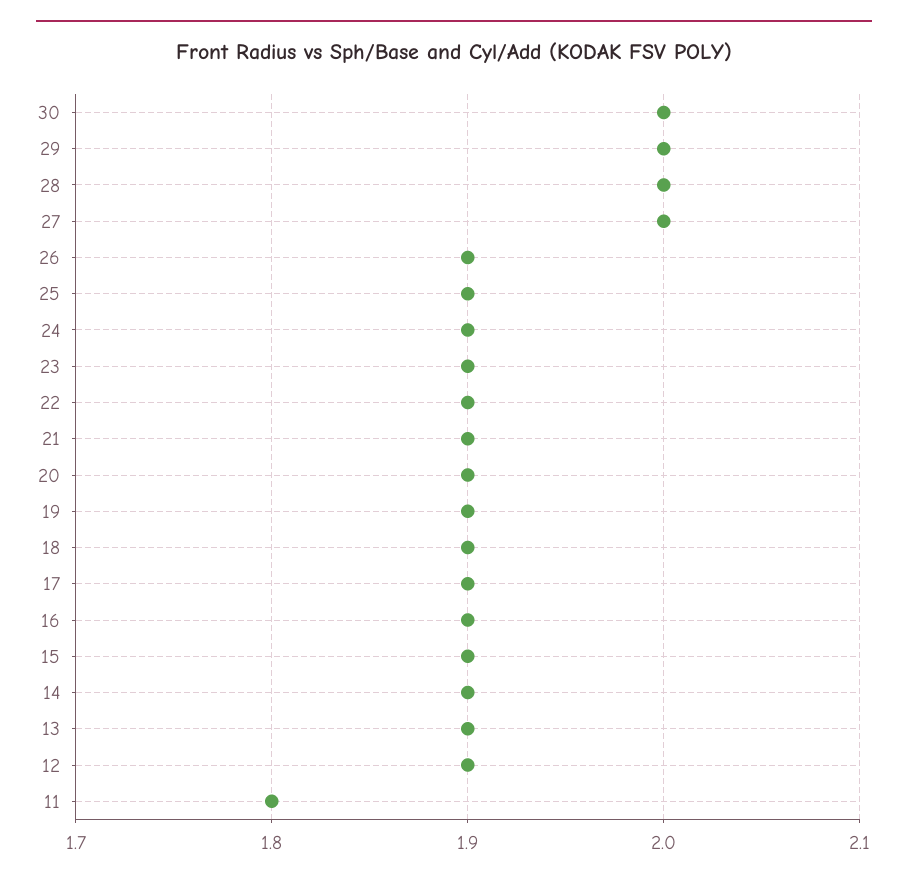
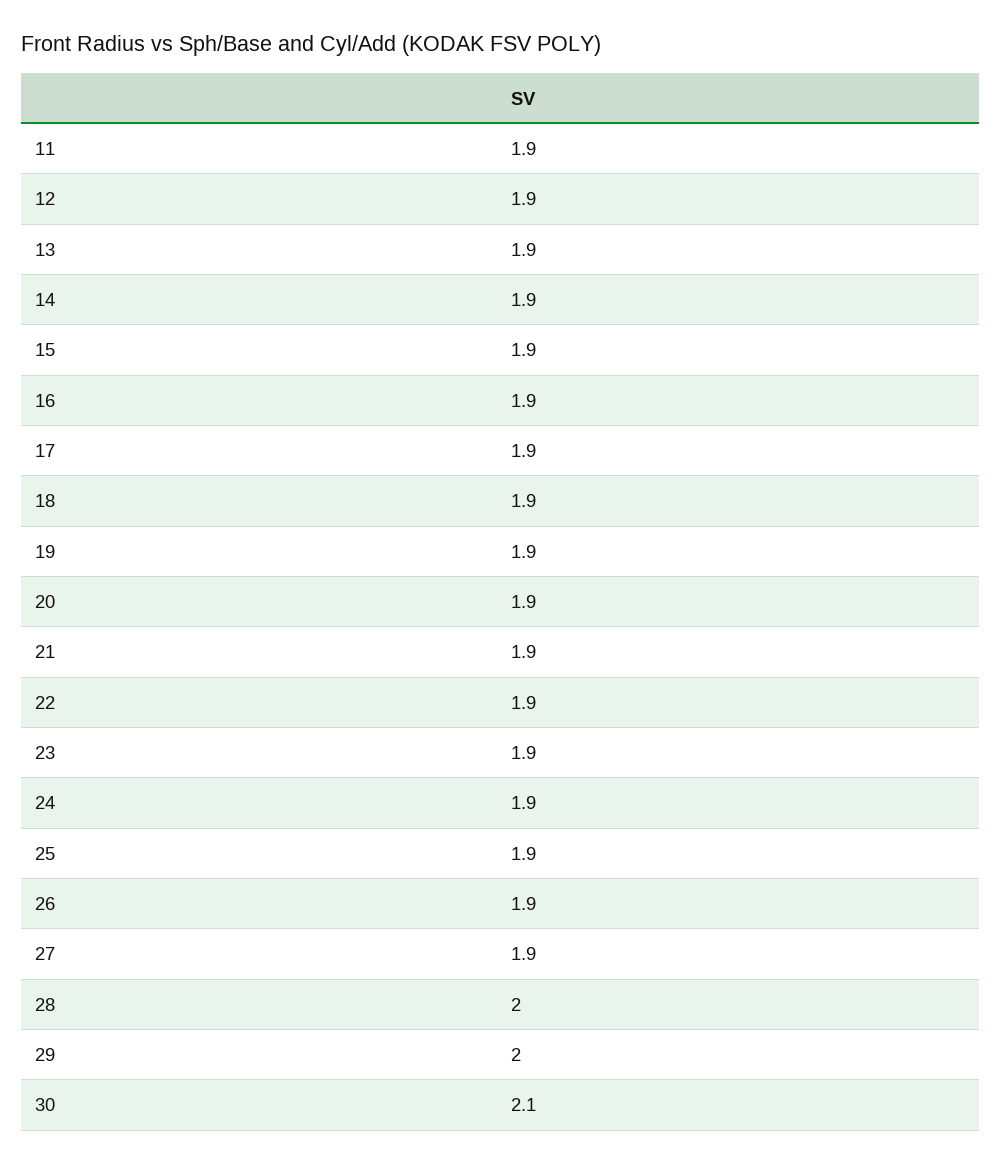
30: 2 -> 2.1
27: 2 -> 1.9
11: 1.8 -> 1.9

